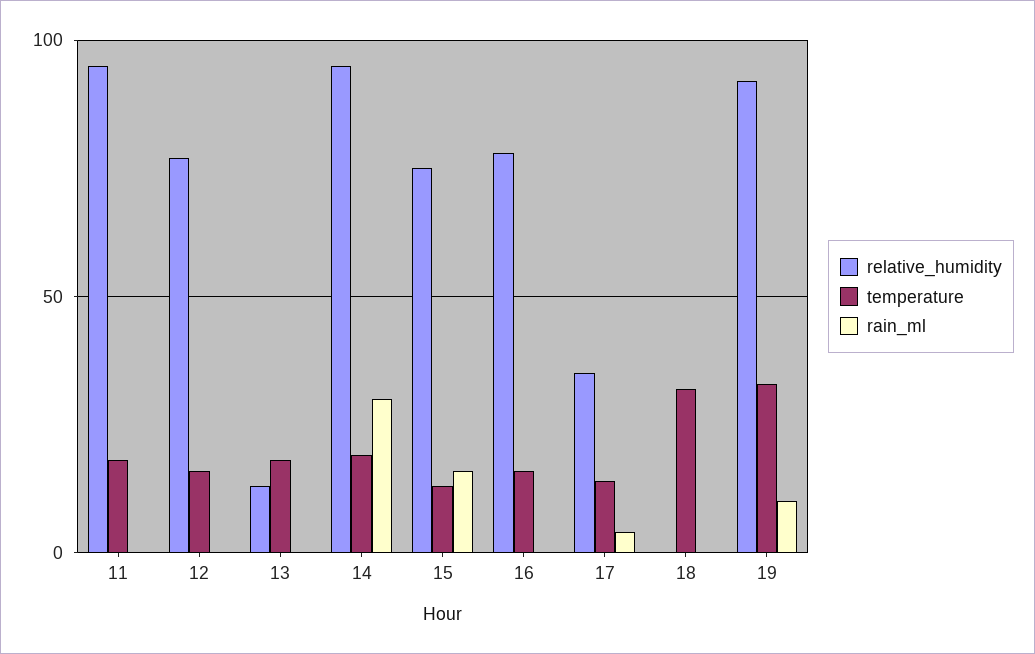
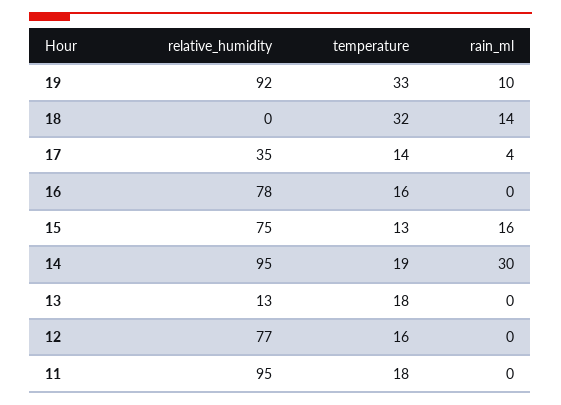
rain_ml, 18: 0 -> 14

